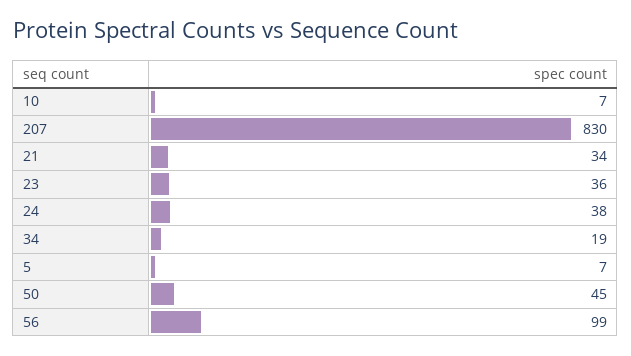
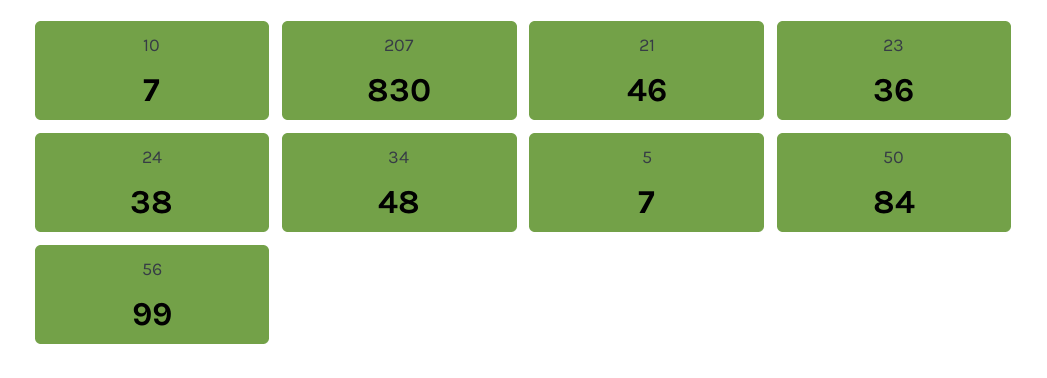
21: 34 -> 46
34: 19 -> 48
50: 45 -> 84

